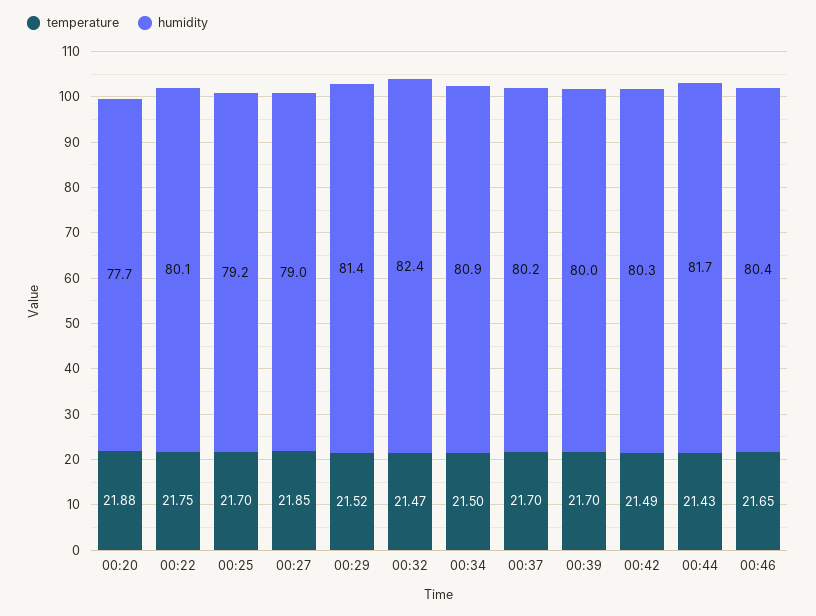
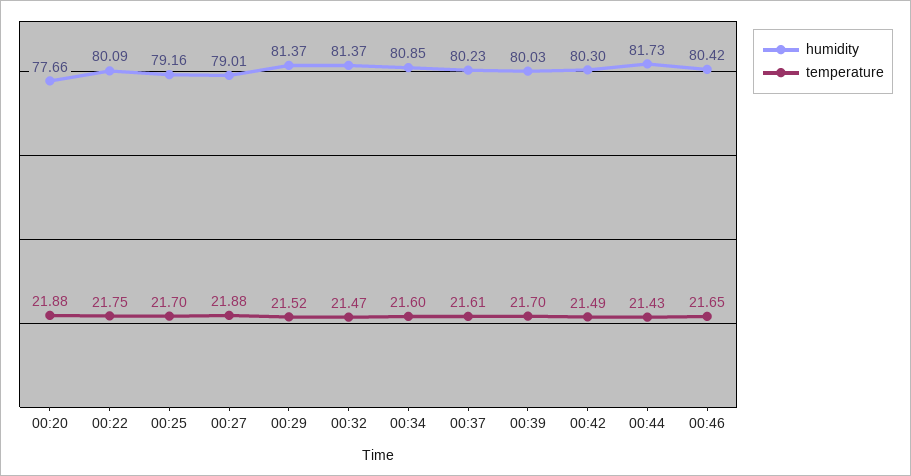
temperature, 00:27: 21.85 -> 21.88
humidity, 00:32: 82.4 -> 81.37
temperature, 00:34: 21.5 -> 21.6
temperature, 00:37: 21.7 -> 21.61

